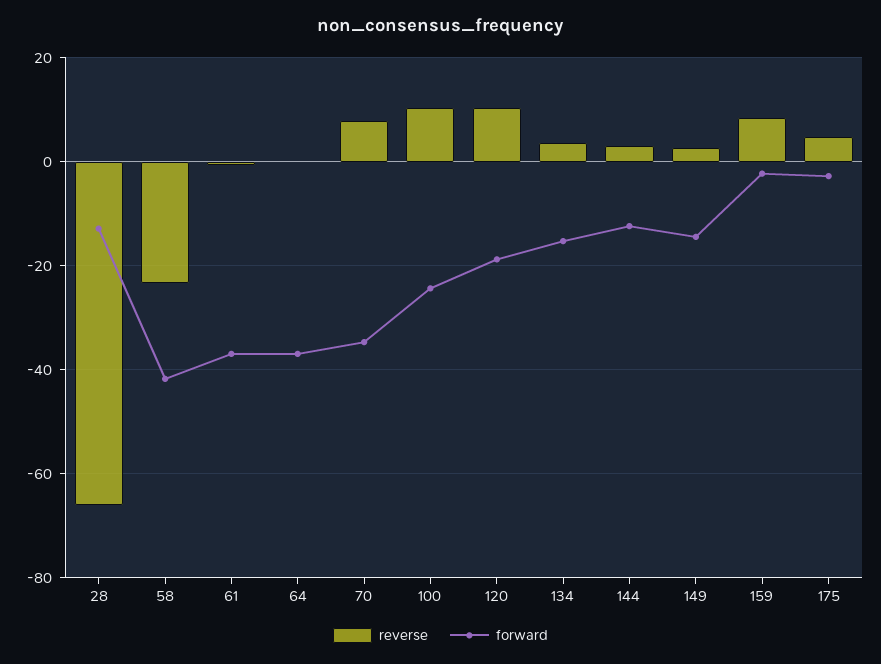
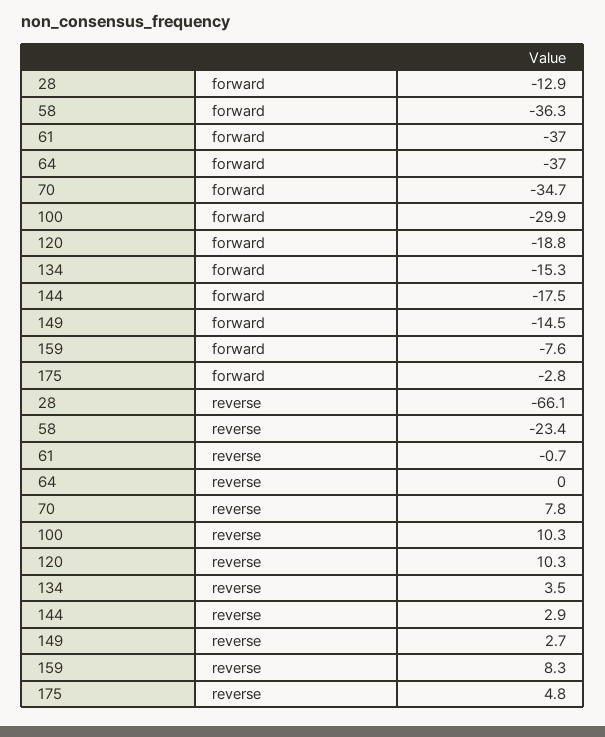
forward, 58: -42 -> -36.3
forward, 100: -24 -> -29.9
forward, 144: -12 -> -17.5
forward, 159: -2 -> -7.6

